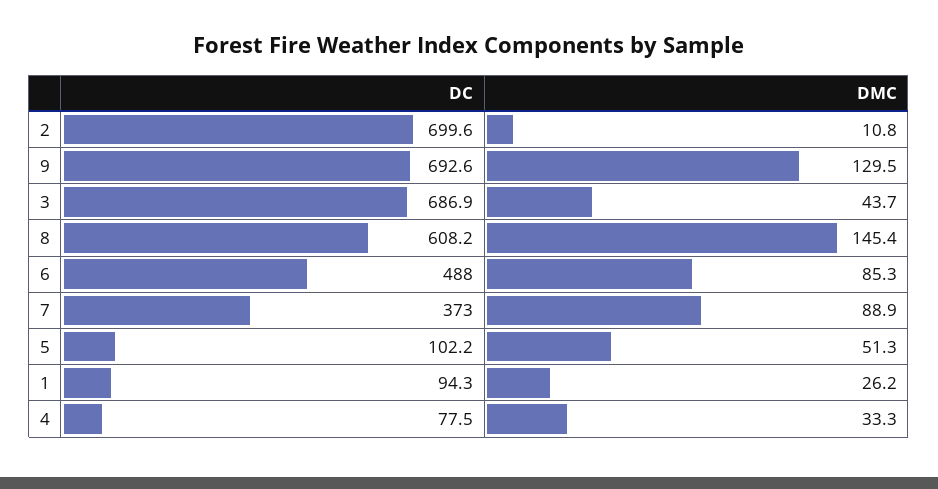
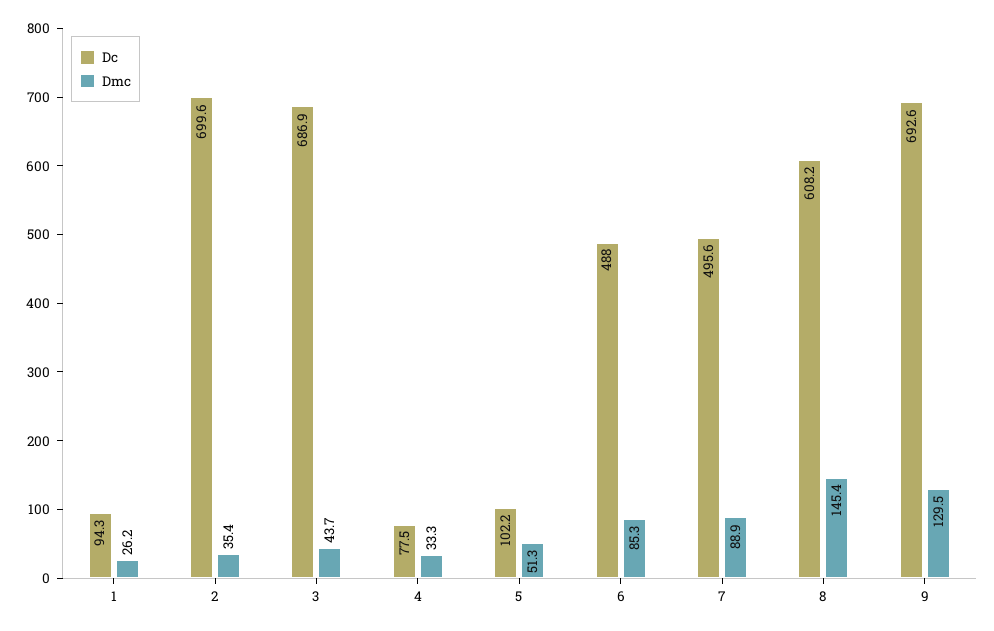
DMC, 2: 10.8 -> 35.4
DC, 7: 373 -> 495.6

